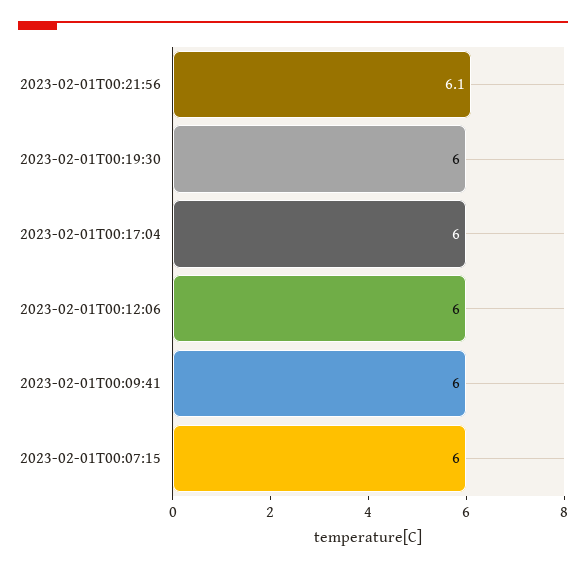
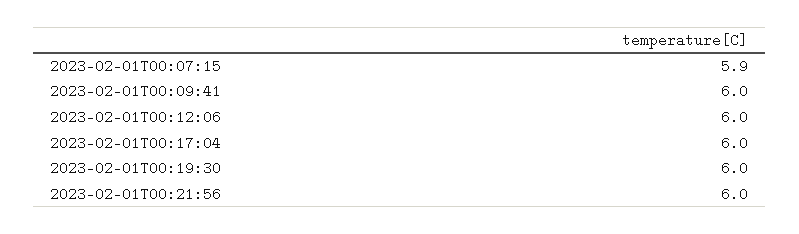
2023-02-01T00:21:56: 6.1 -> 6
2023-02-01T00:07:15: 6 -> 5.9

